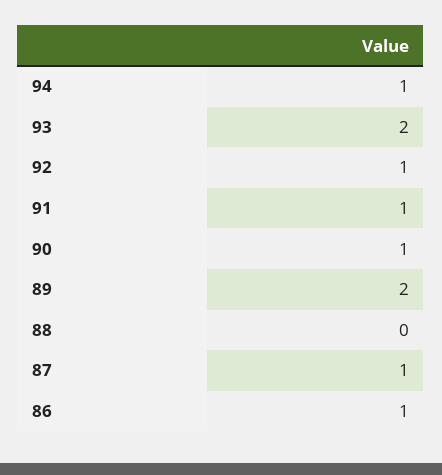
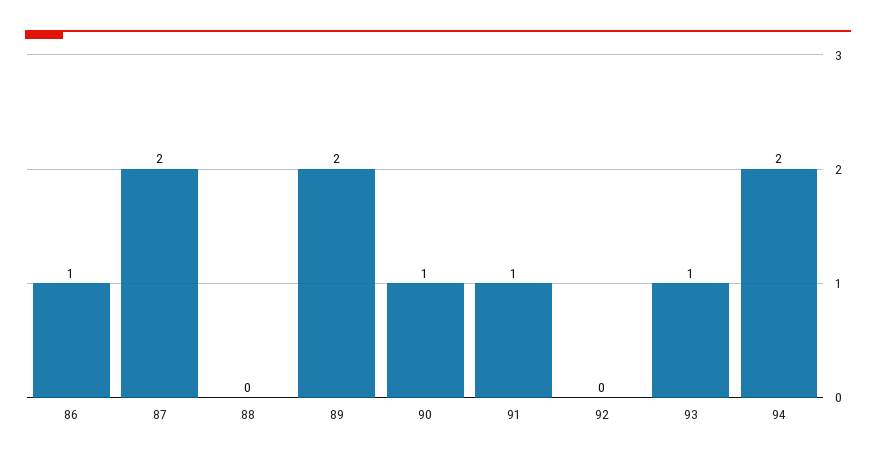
94: 1 -> 2
93: 2 -> 1
92: 1 -> 0
87: 1 -> 2

